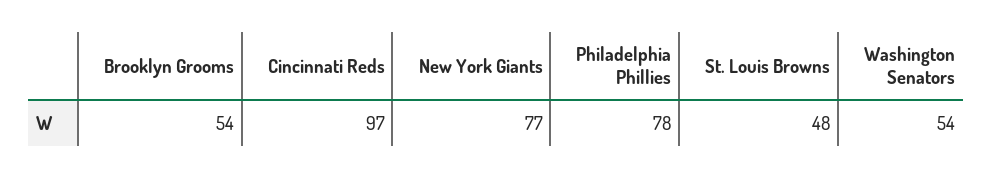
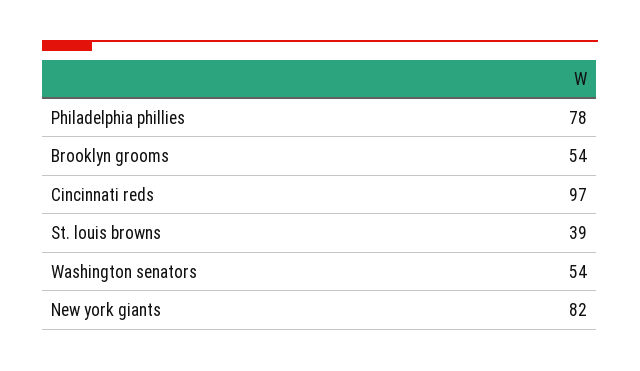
New York Giants: 77 -> 82
St. Louis Browns: 48 -> 39

